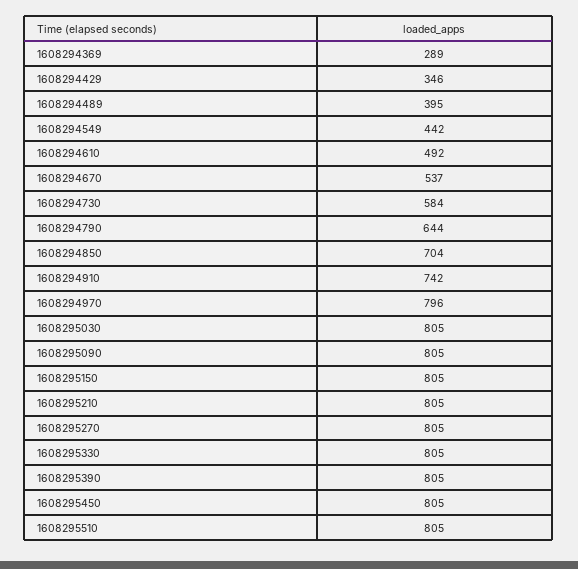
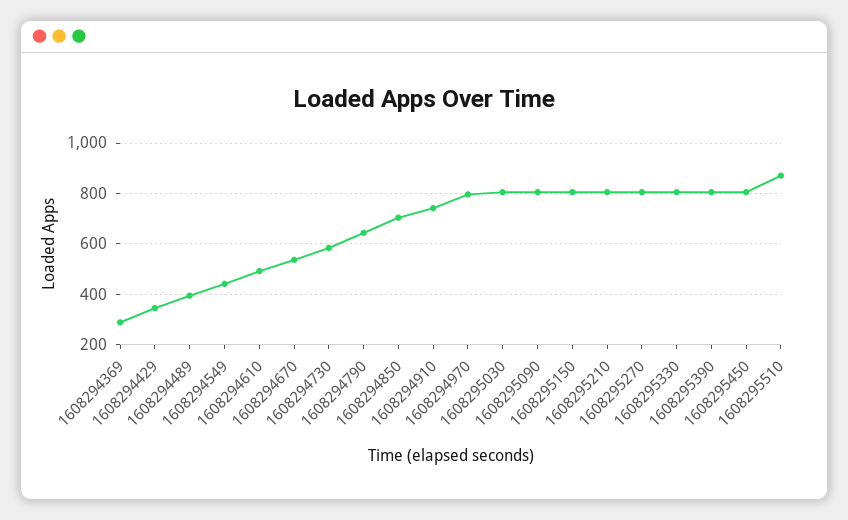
1608295510: 805 -> 875

